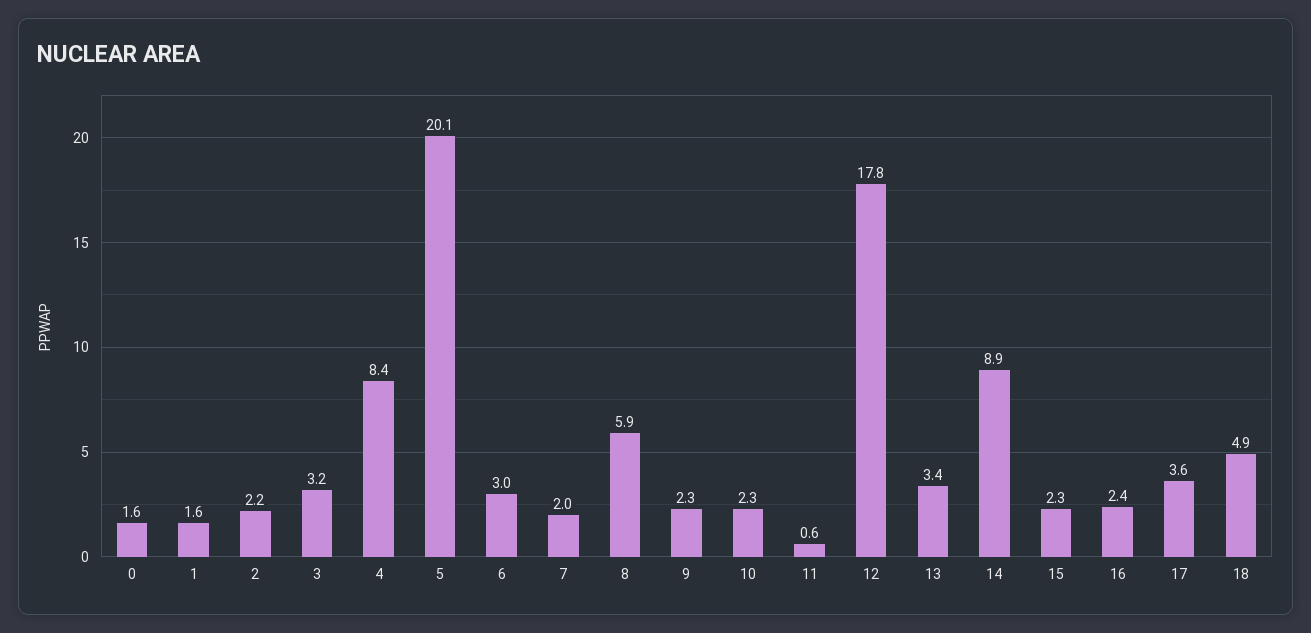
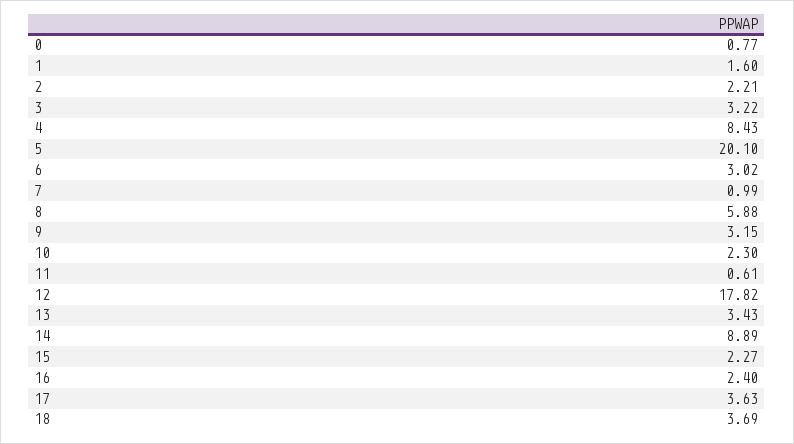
0: 1.6 -> 0.77
7: 2 -> 0.99
9: 2.3 -> 3.15
18: 4.9 -> 3.69

